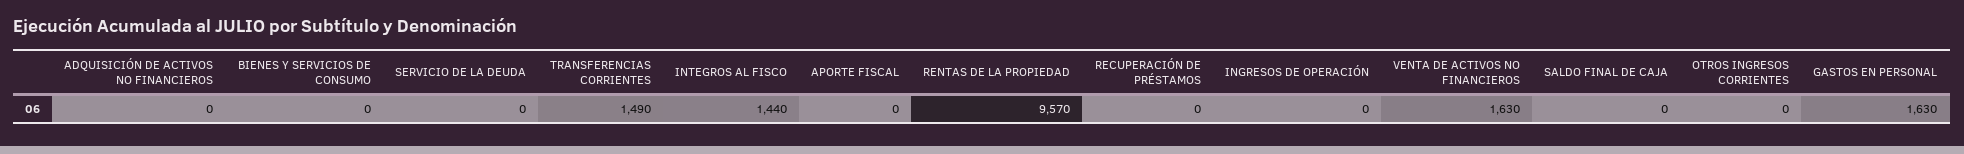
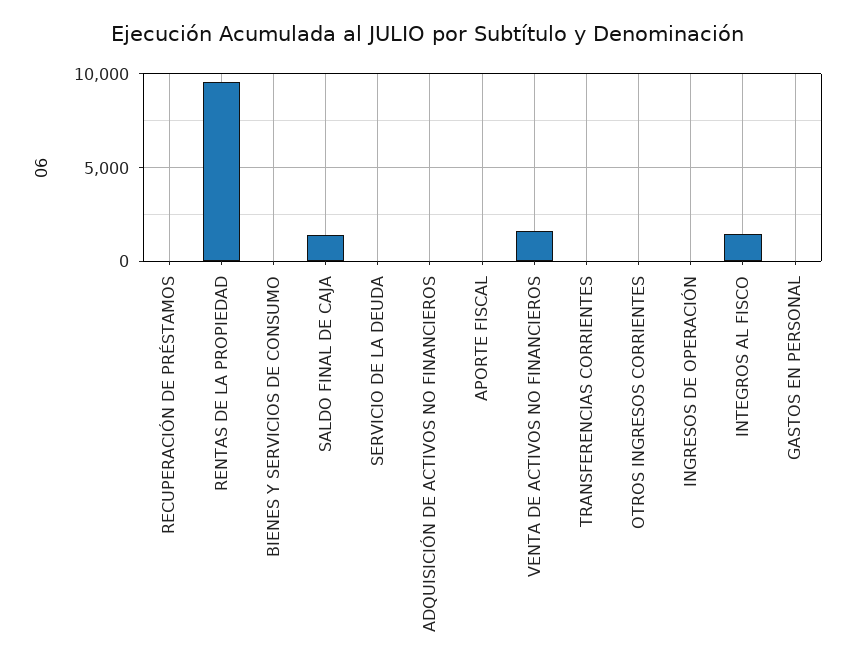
TRANSFERENCIAS CORRIENTES: 1490 -> 0
SALDO FINAL DE CAJA: 0 -> 1500
GASTOS EN PERSONAL: 1630 -> 0

